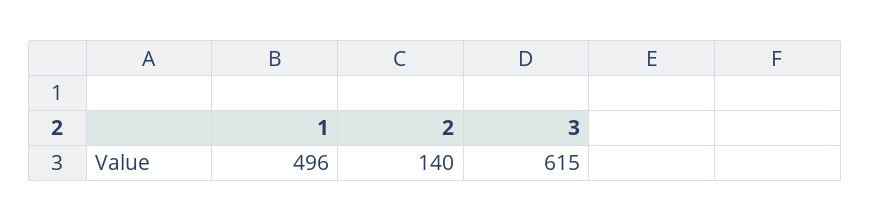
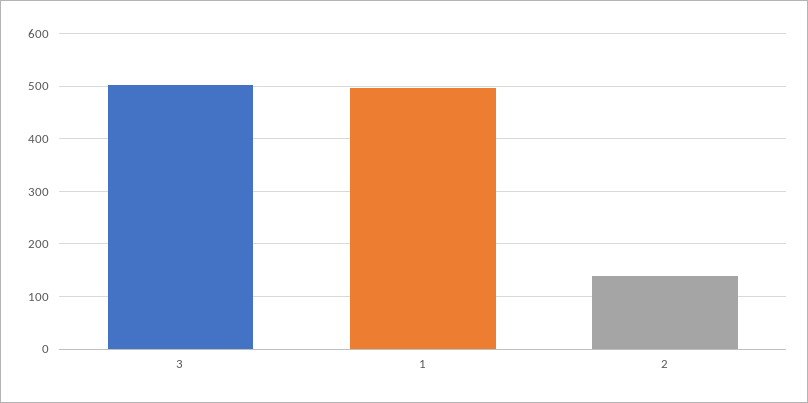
3: 615 -> 500

